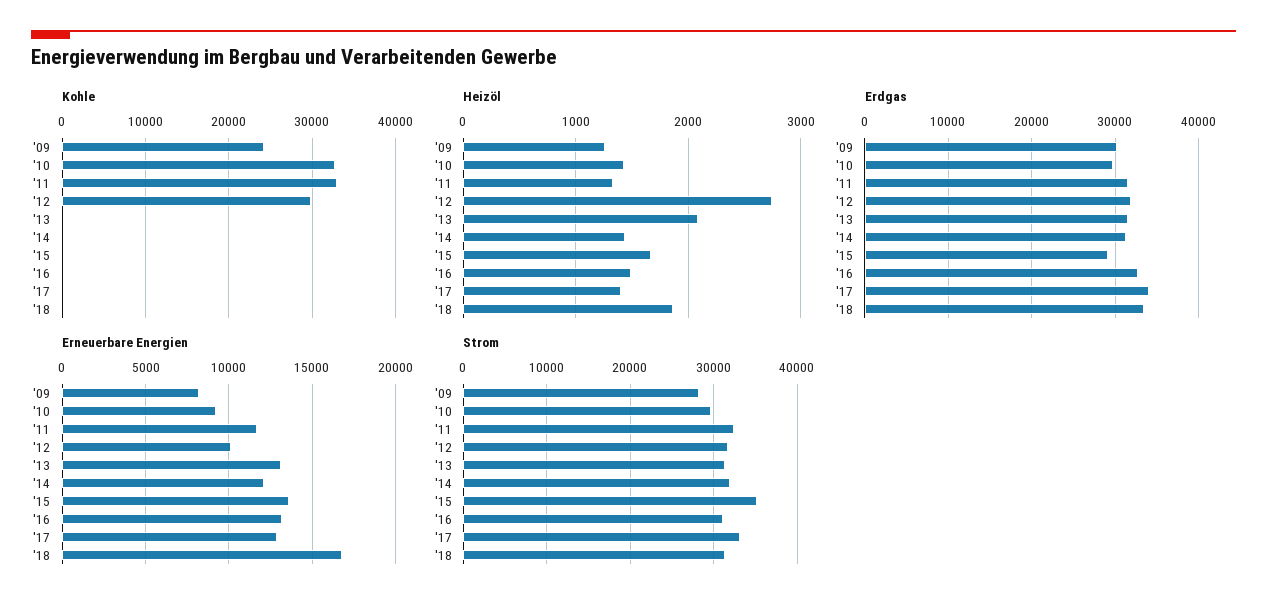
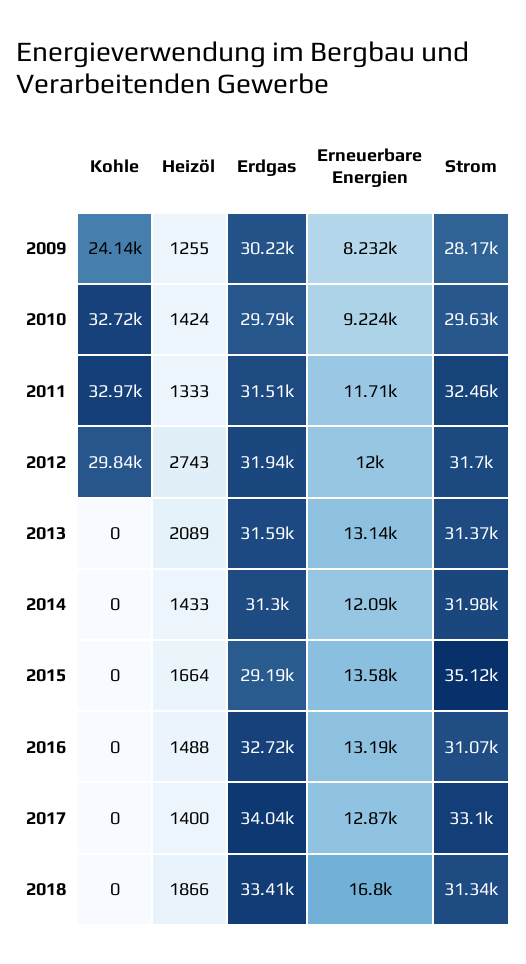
Erneuerbare Energien, '12: 10000 -> 12000

